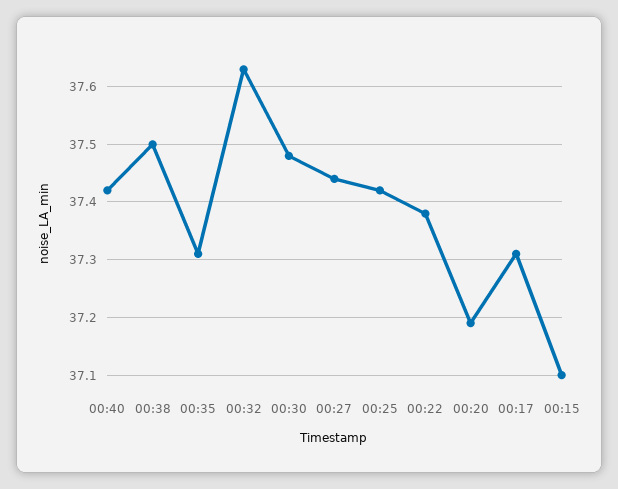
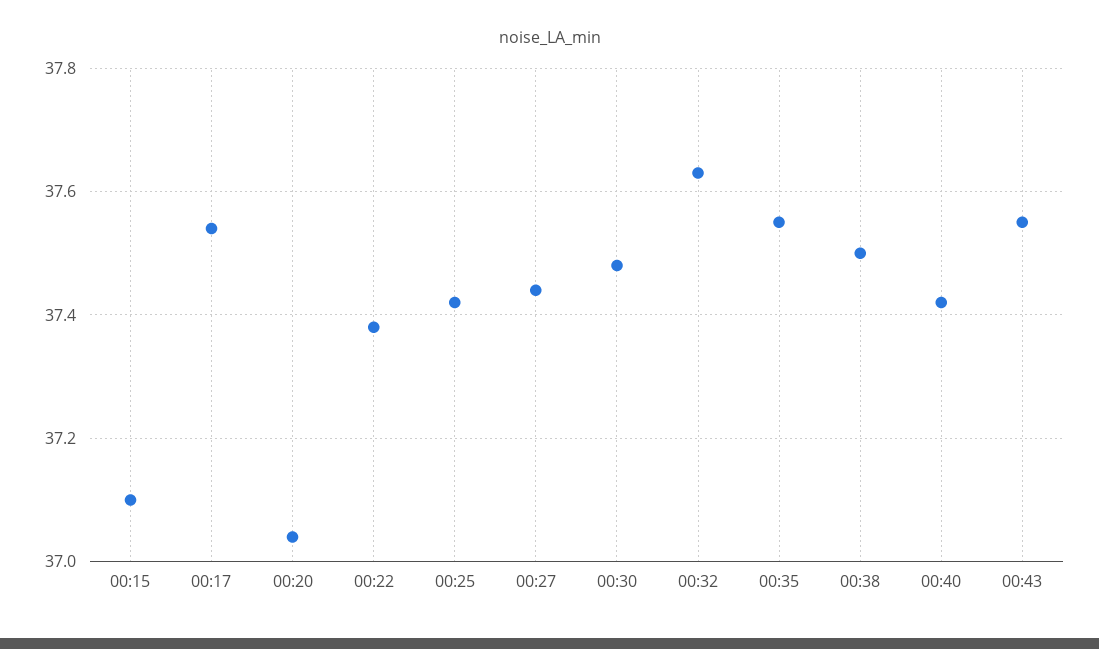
00:35: 37.3 -> 37.55
00:20: 37.2 -> 37.05
00:17: 37.3 -> 37.55
00:43: none -> 37.55

